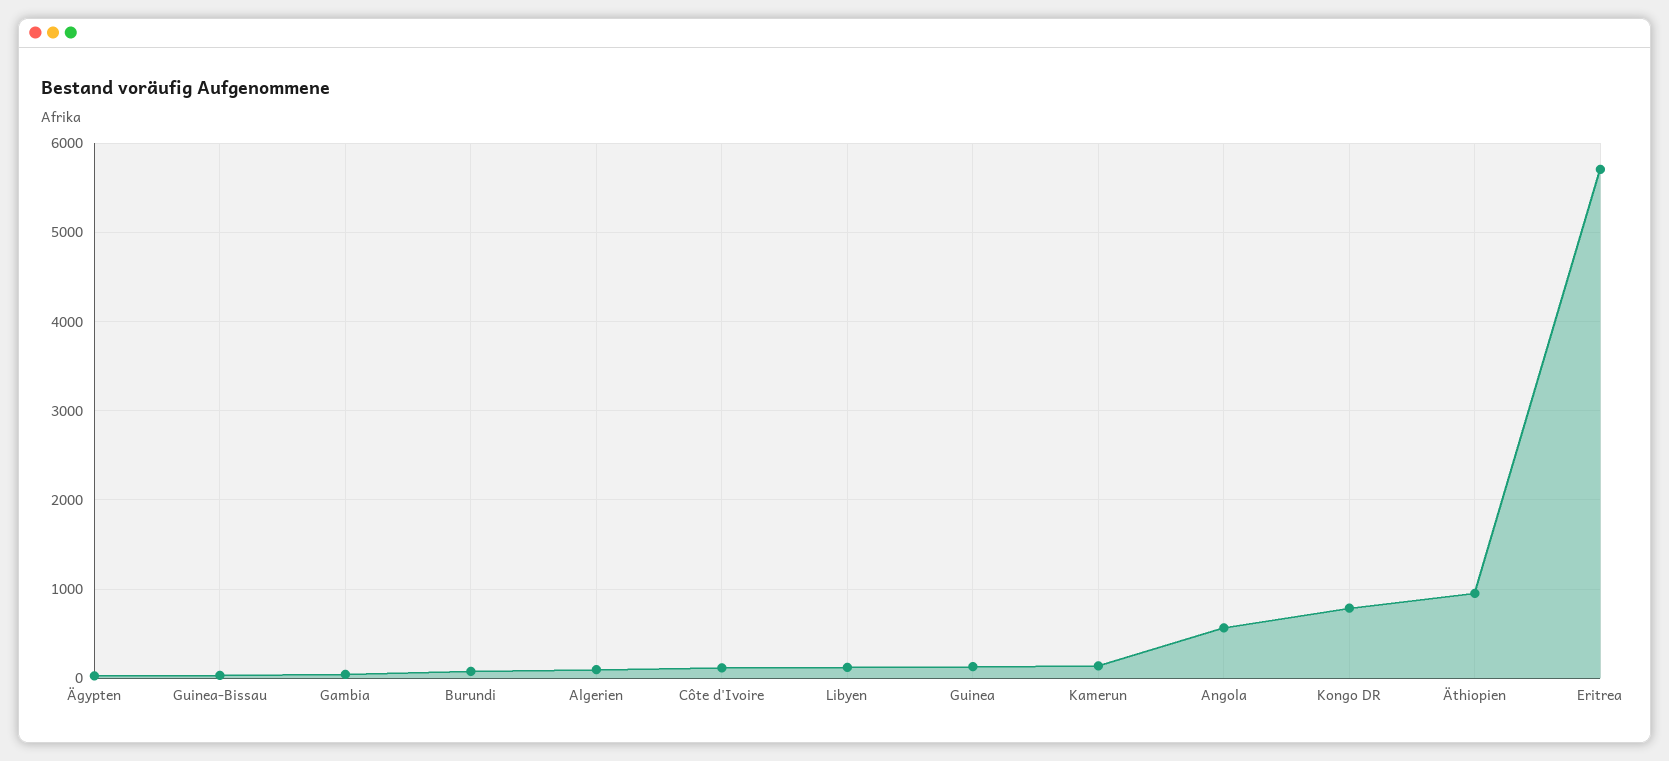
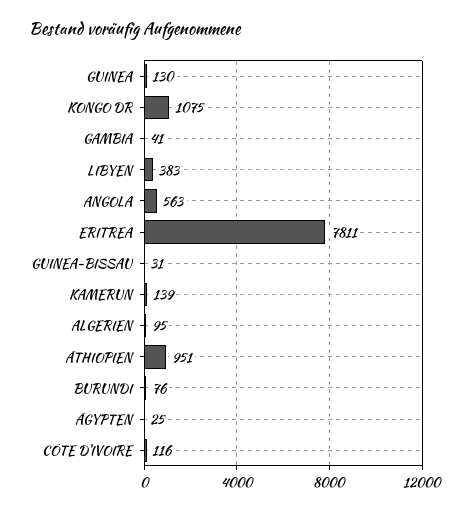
Libyen: 100 -> 383
Kongo DR: 800 -> 1075
Eritrea: 5700 -> 7811

